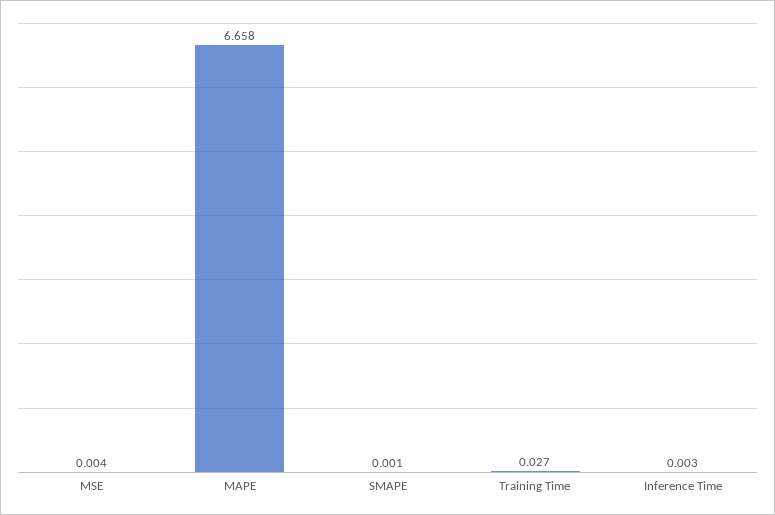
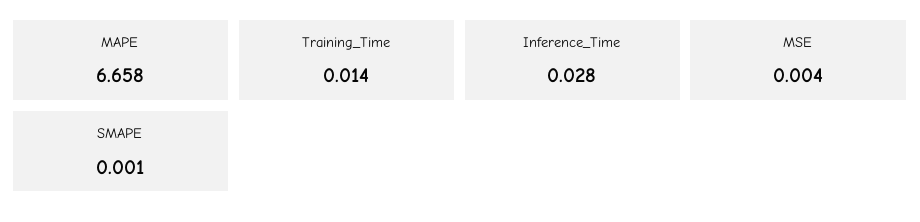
Training Time: 0.027 -> 0.014
Inference Time: 0.003 -> 0.028

